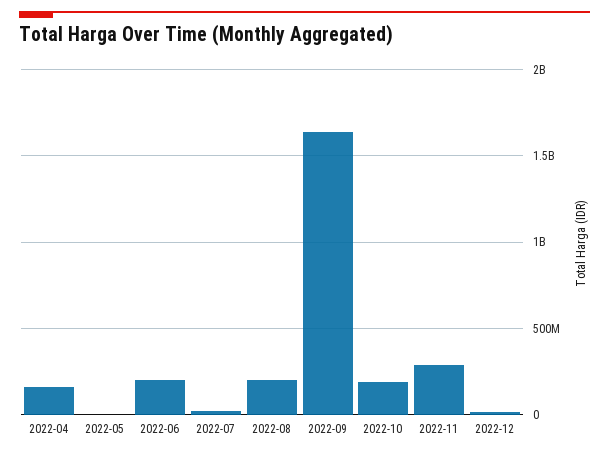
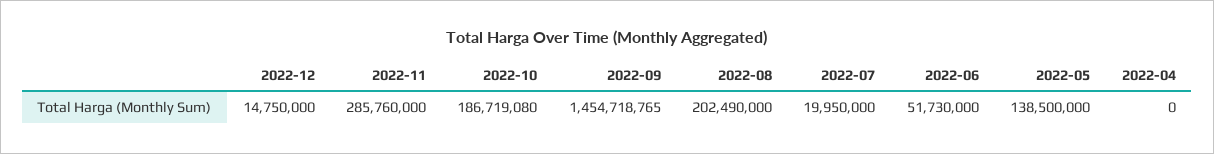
2022-04: 150000000 -> 0
2022-05: 0 -> 138500000
2022-06: 200000000 -> 51730000
2022-09: 1650000000 -> 1454718765

